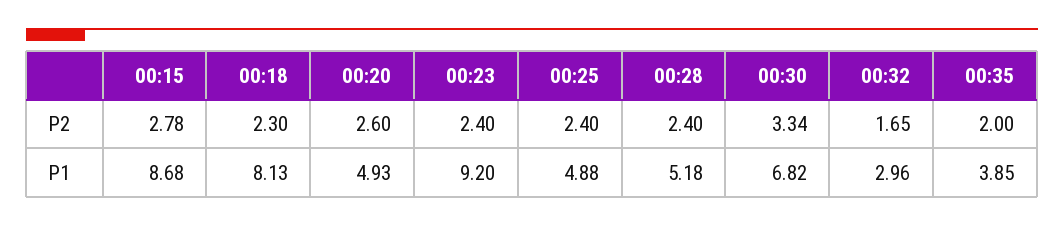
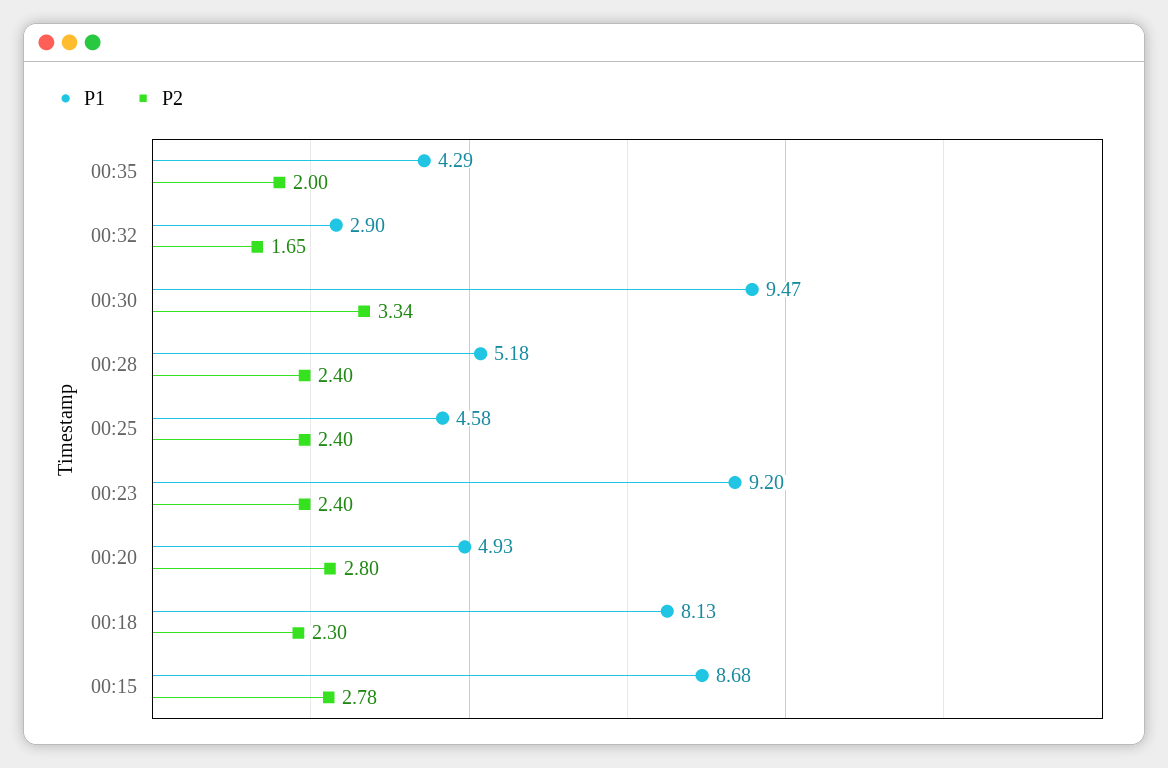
P2, 00:20: 2.6 -> 2.8
P1, 00:25: 4.88 -> 4.58
P1, 00:30: 6.82 -> 9.47
P1, 00:32: 2.96 -> 2.9
P1, 00:35: 3.85 -> 4.29

